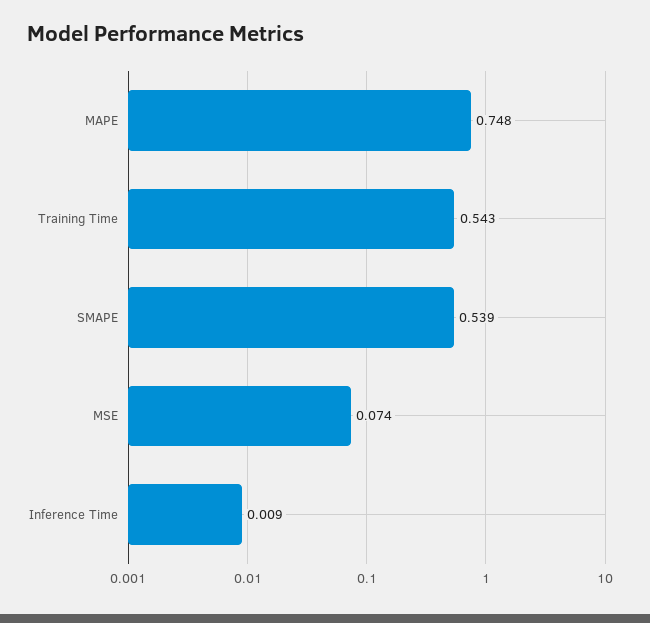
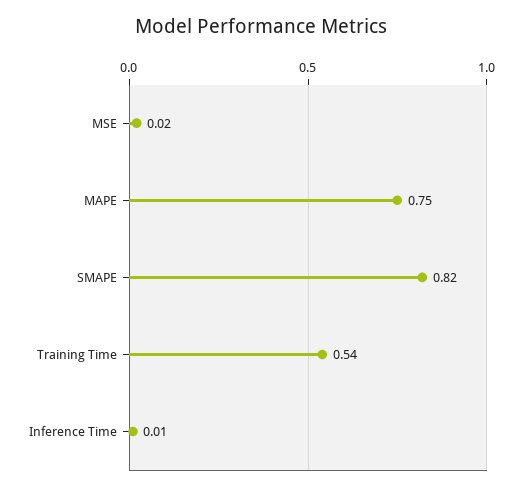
SMAPE: 0.539 -> 0.82
MSE: 0.074 -> 0.02

